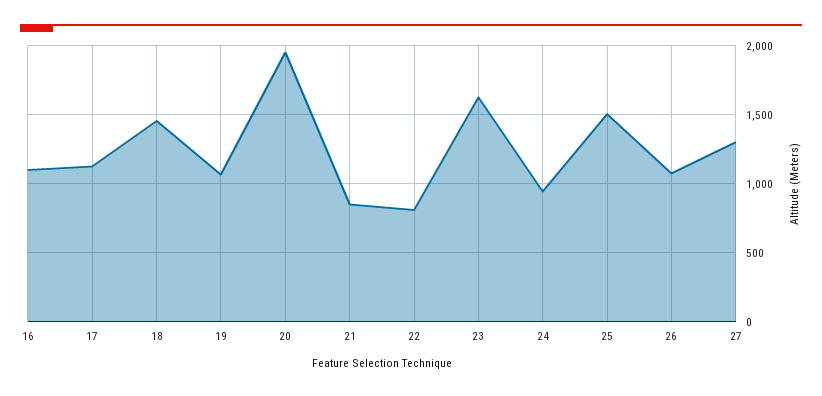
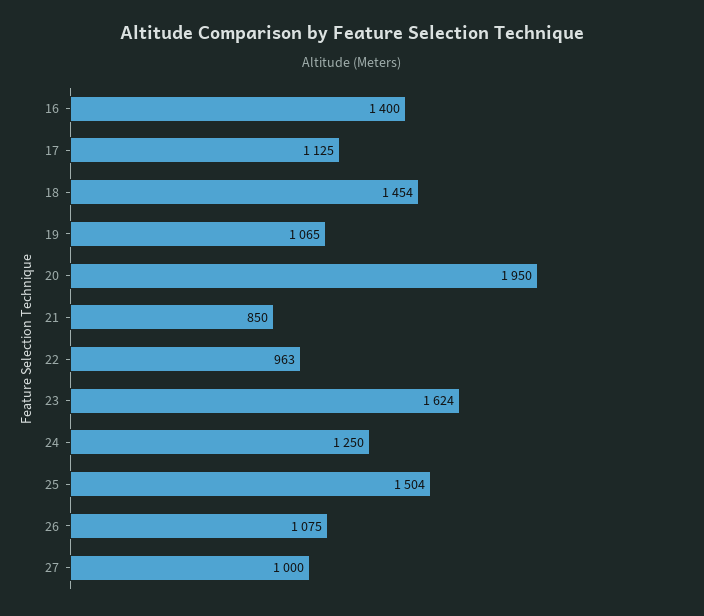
16: 1100 -> 1400
22: 800 -> 963
24: 950 -> 1250
27: 1300 -> 1000

